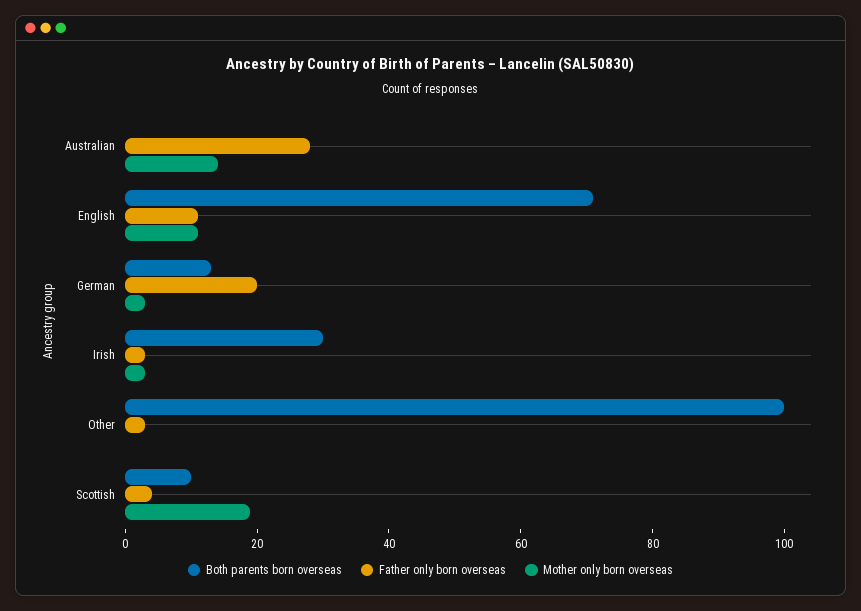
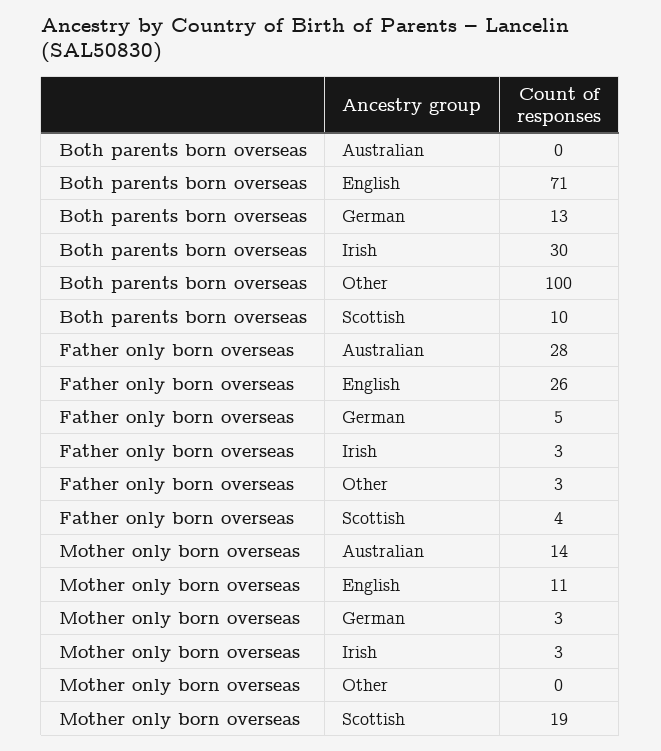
Father only born overseas, English: 10 -> 26
Father only born overseas, German: 20 -> 5

